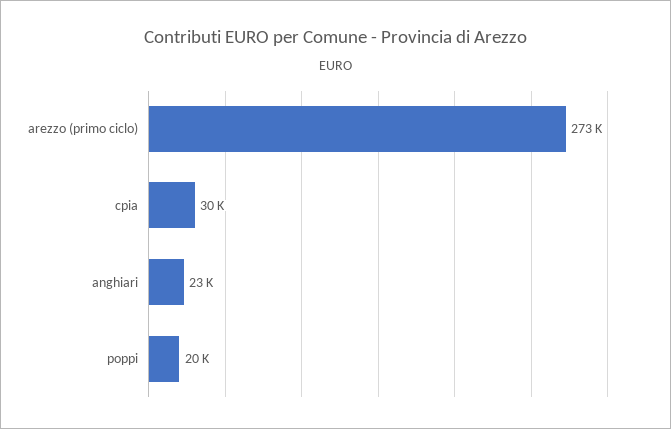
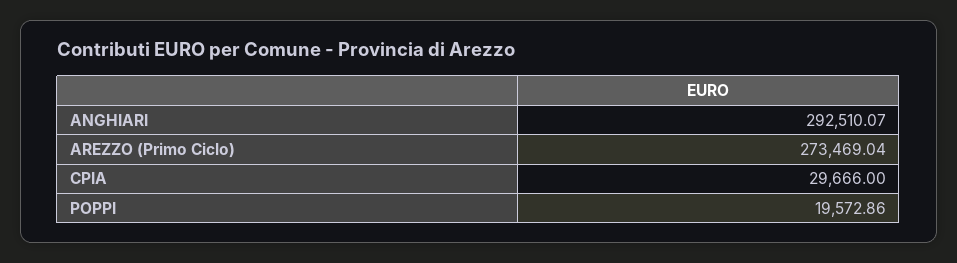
anghiari: 23000 -> 292510.07

